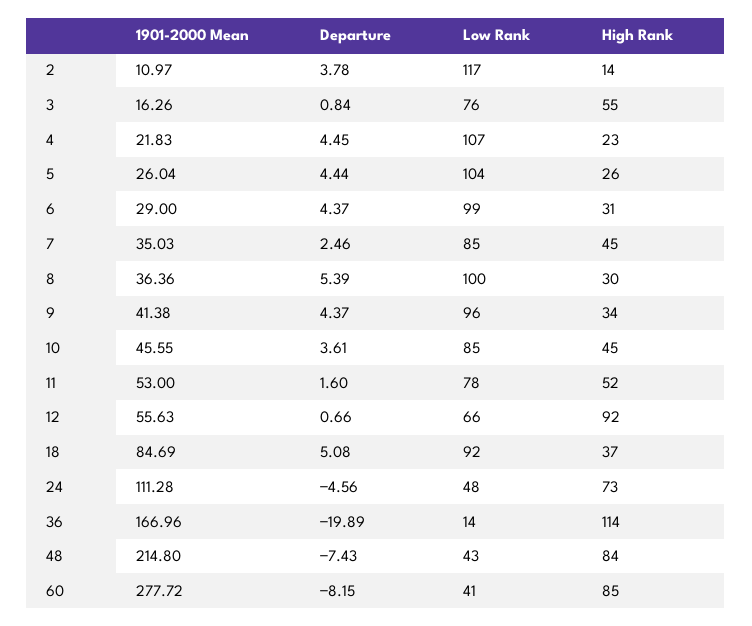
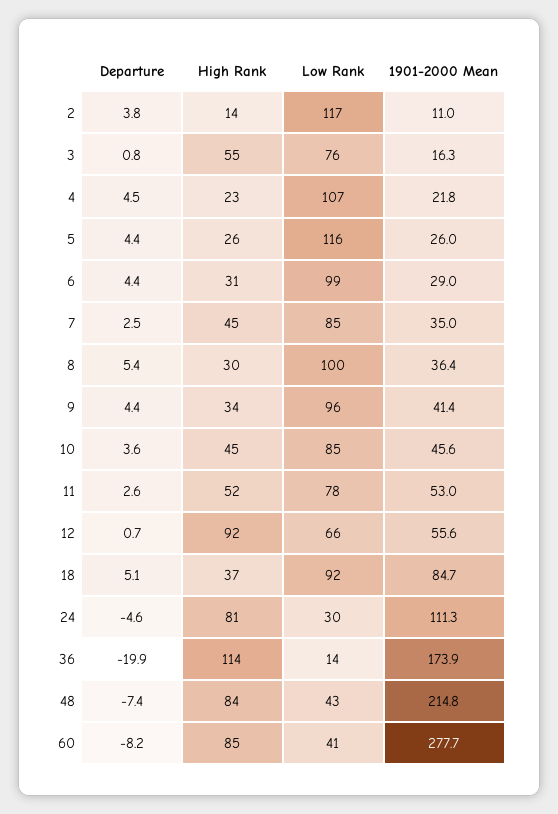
Low Rank, 5: 104 -> 116
Departure, 11: 1.6 -> 2.6
Low Rank, 24: 48 -> 30
High Rank, 24: 73 -> 81
1901-2000 Mean, 36: 166.96 -> 173.9

